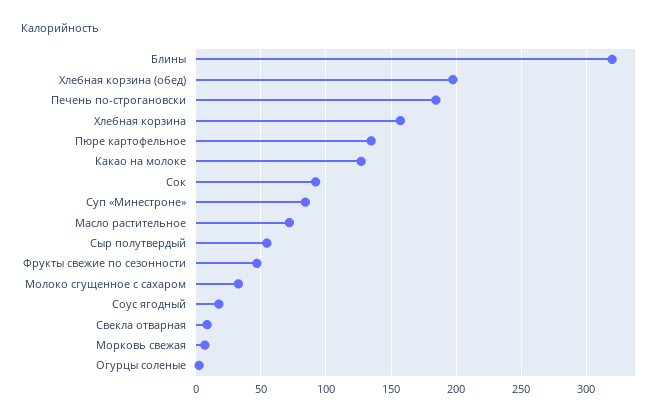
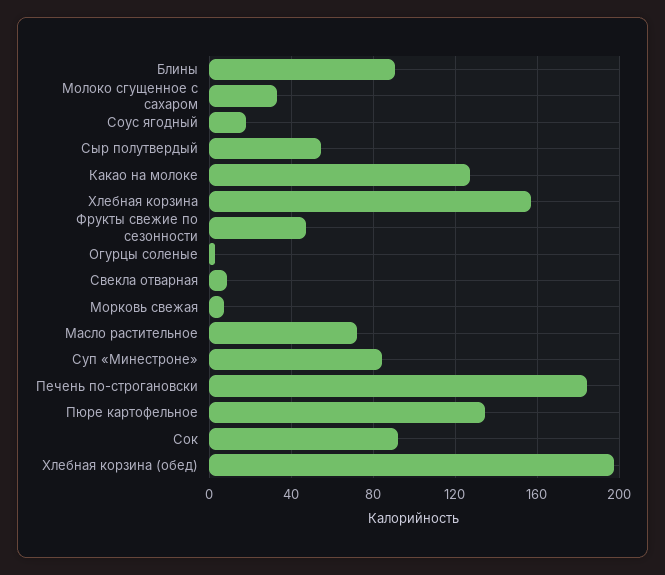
Блины: 320 -> 90

